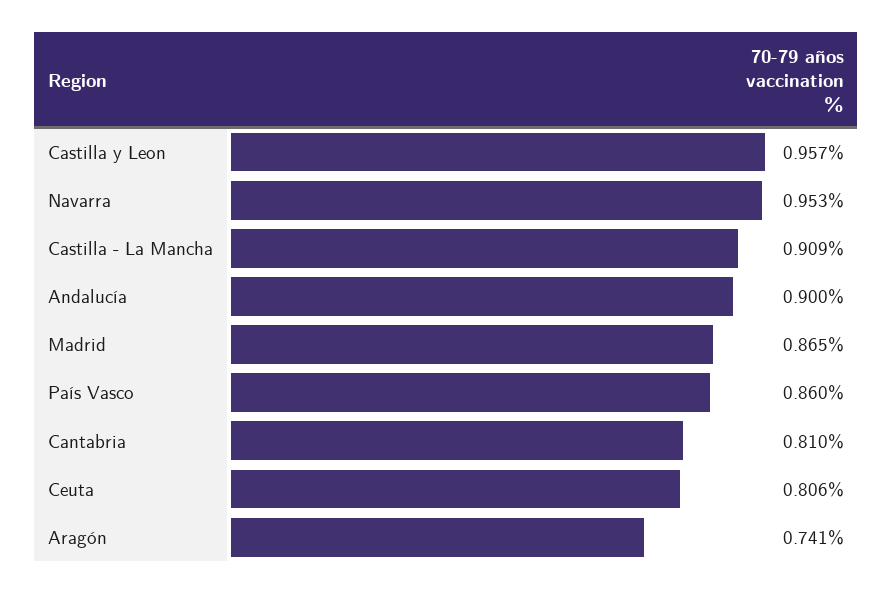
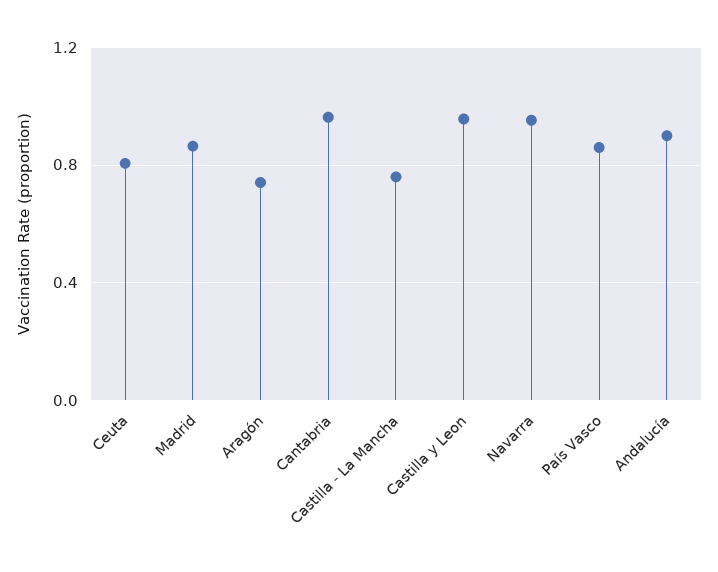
Castilla - La Mancha: 0.909 -> 0.75
Cantabria: 0.81 -> 0.95

